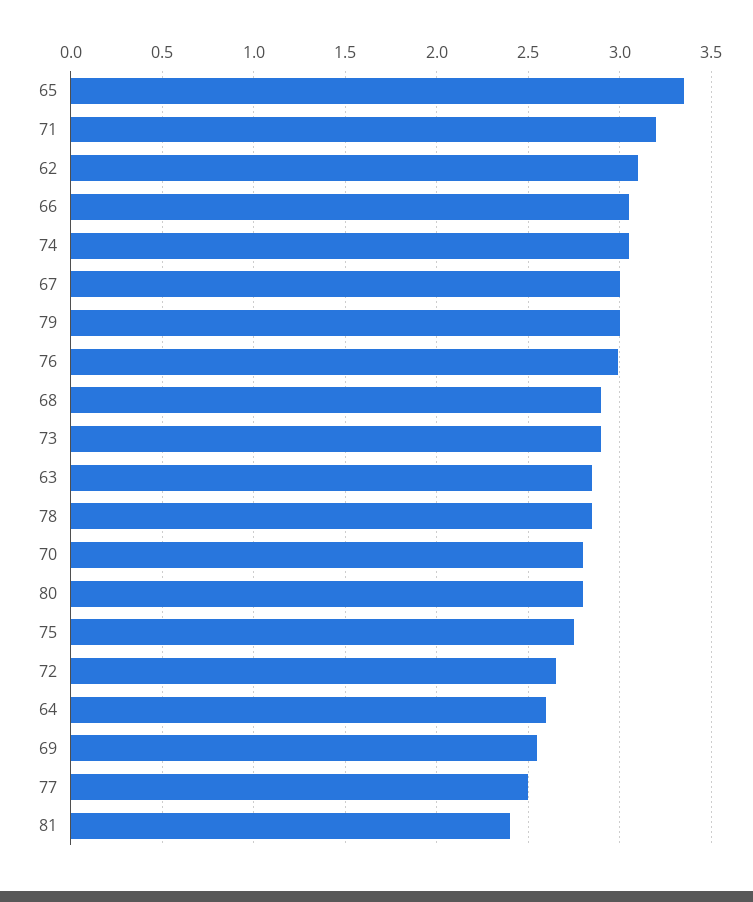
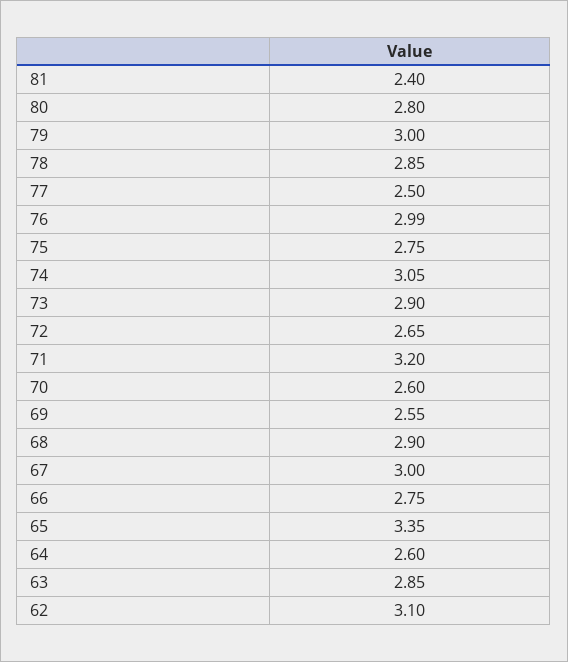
66: 3.05 -> 2.75
70: 2.8 -> 2.6

